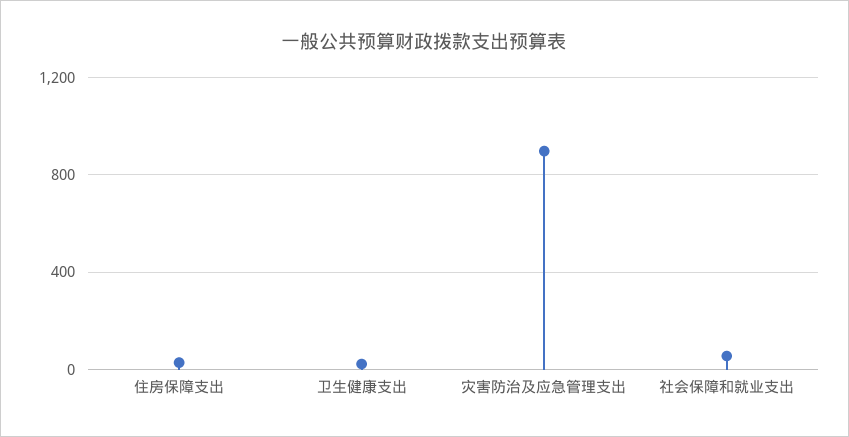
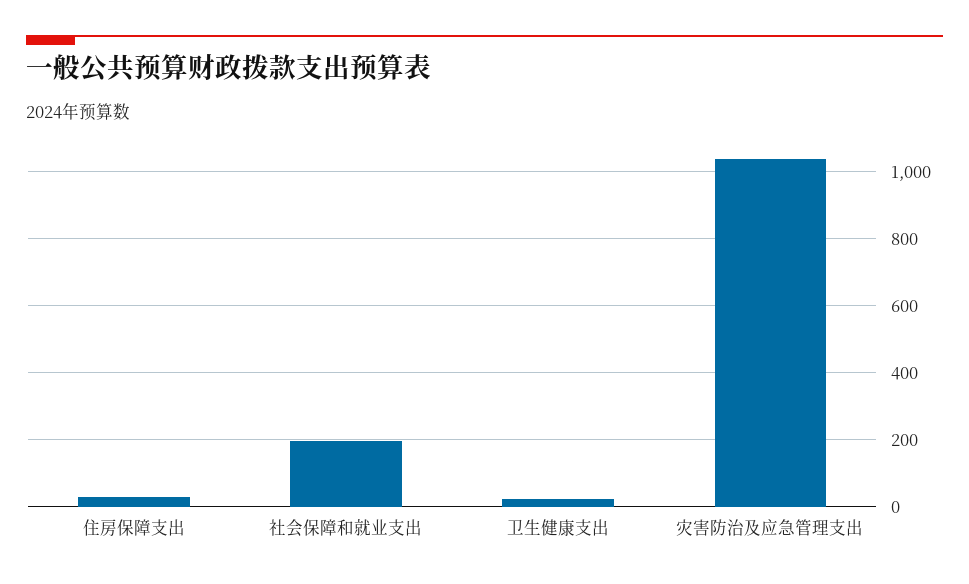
灾害防治及应急管理支出: 900 -> 1040
社会保障和就业支出: 50 -> 200

